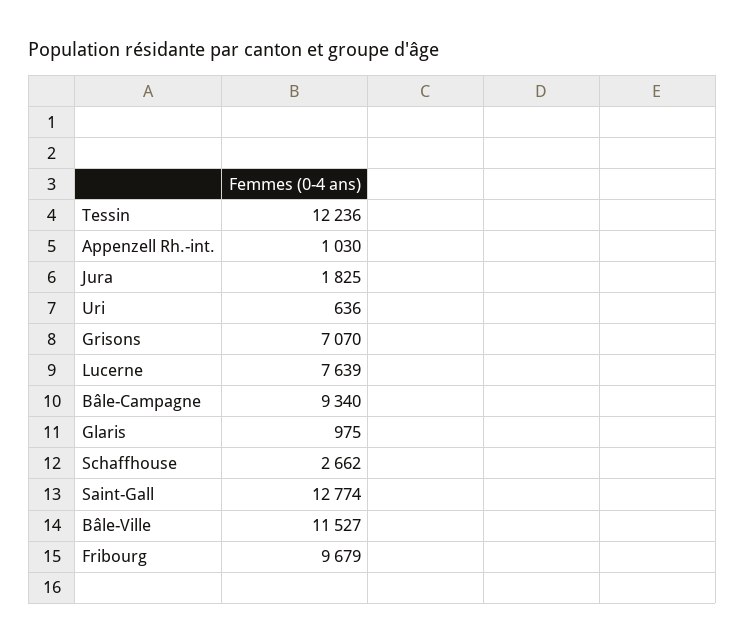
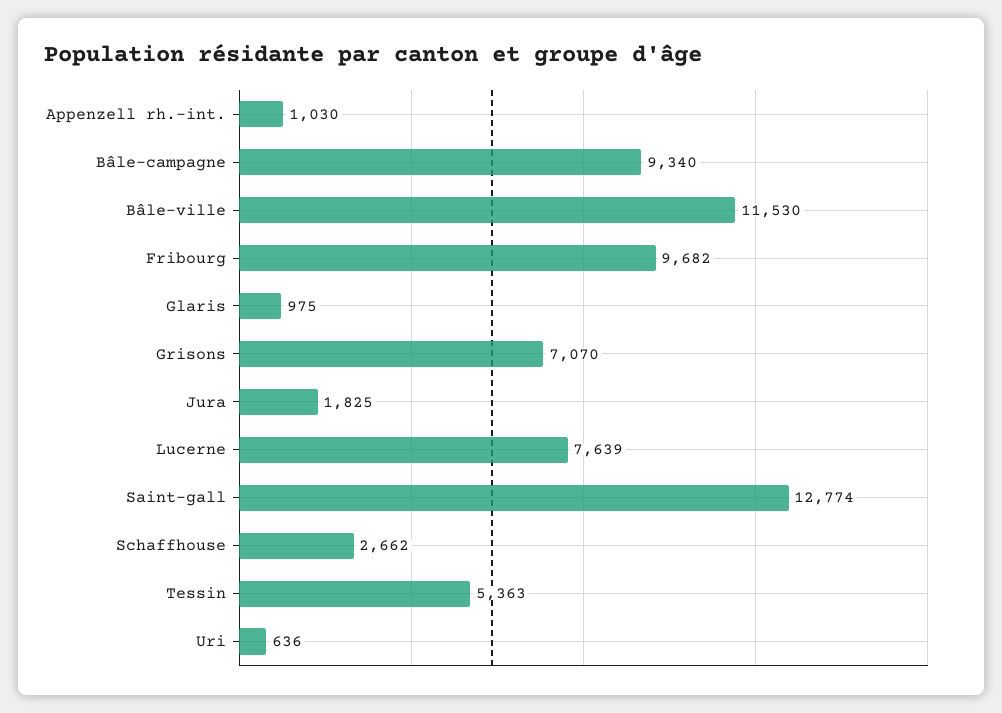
Tessin: 12236 -> 5363
Bâle-Ville: 11527 -> 11530
Fribourg: 9679 -> 9682

